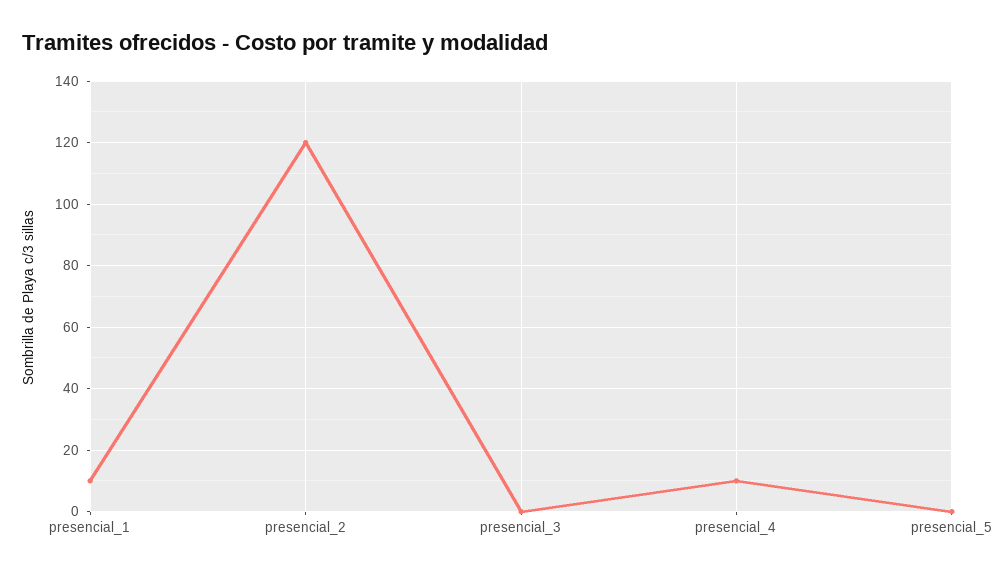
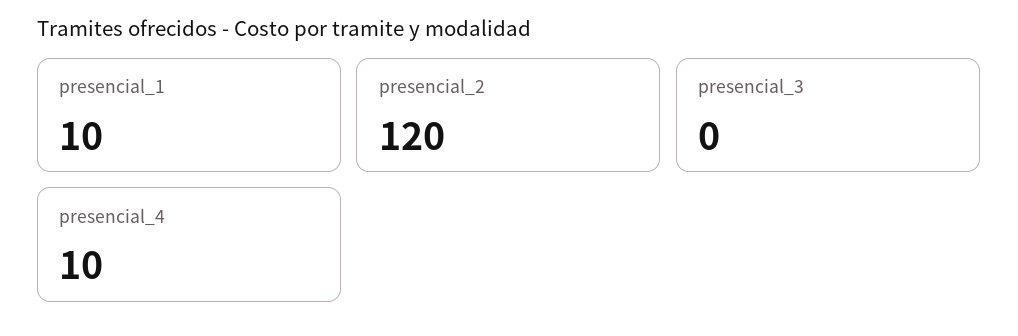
presencial_5: 0 -> none

